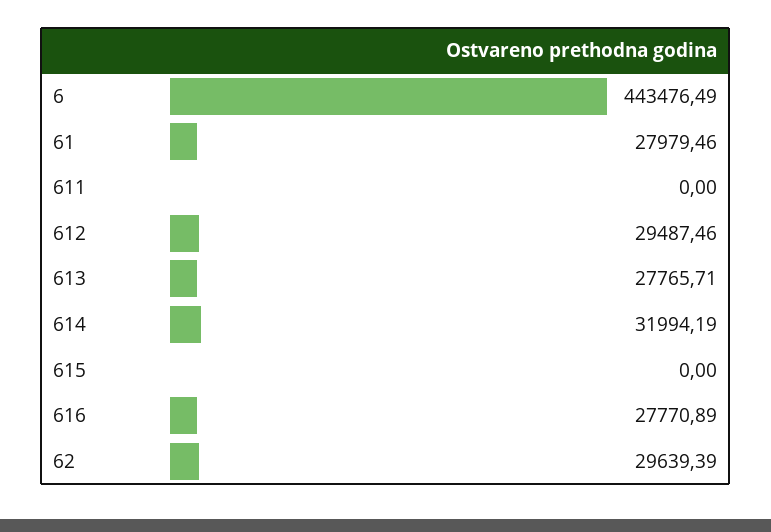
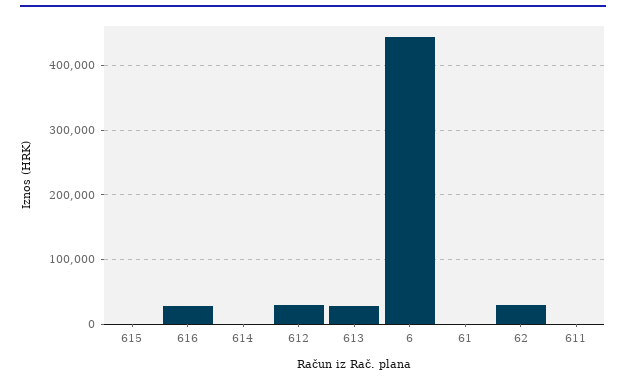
61: 27979.46 -> 0
614: 31994.19 -> 0

